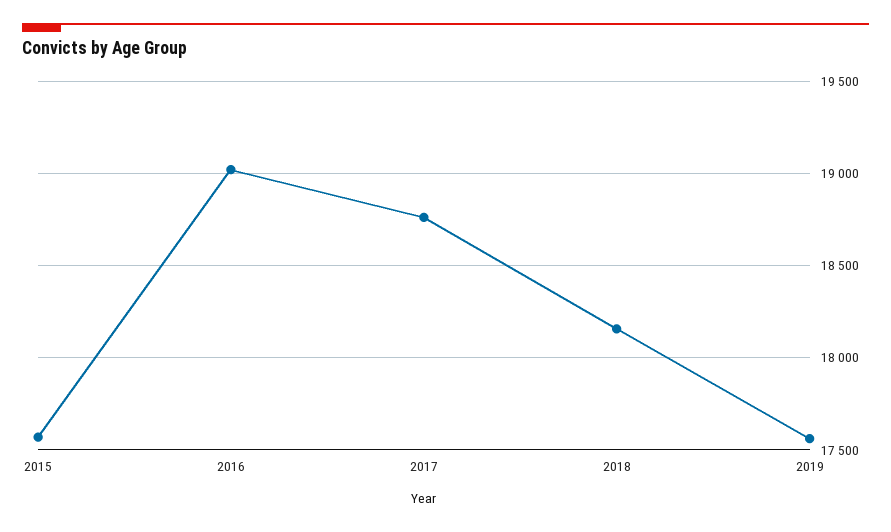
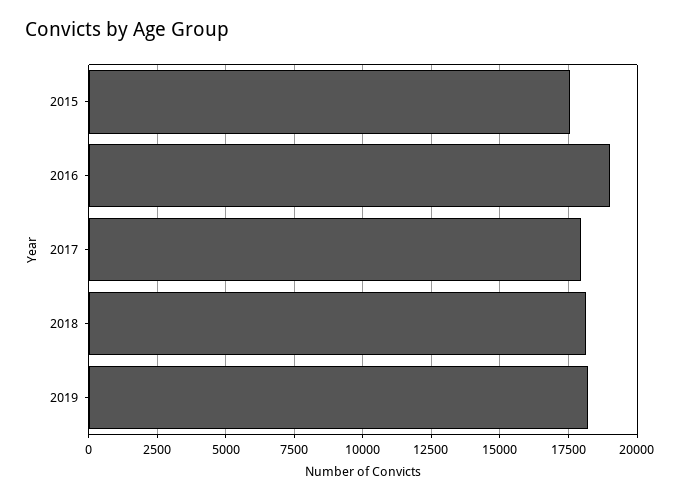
2017: 18750 -> 18000
2019: 17550 -> 18250

